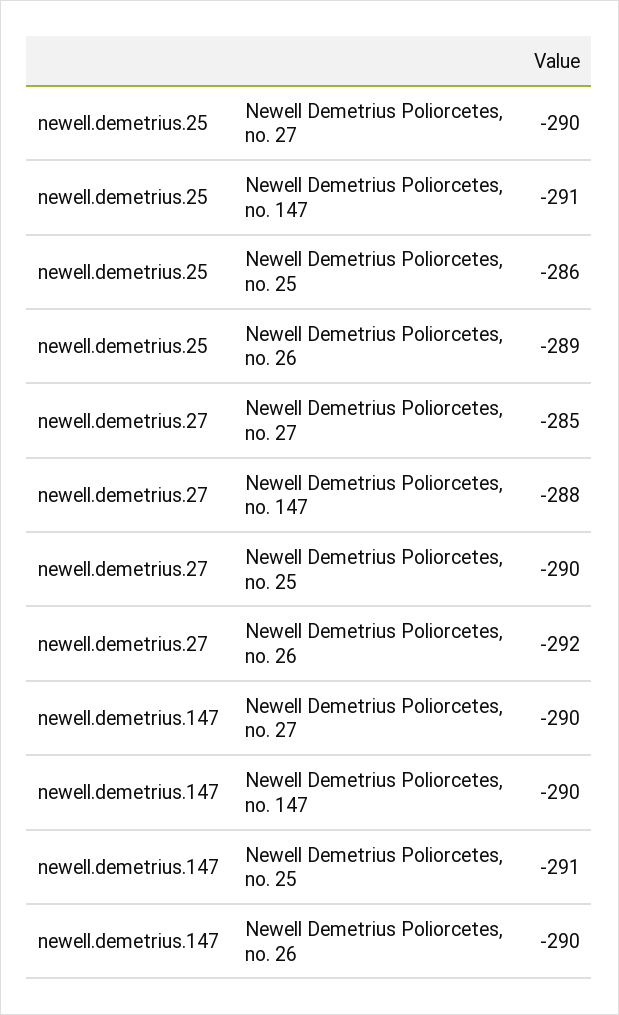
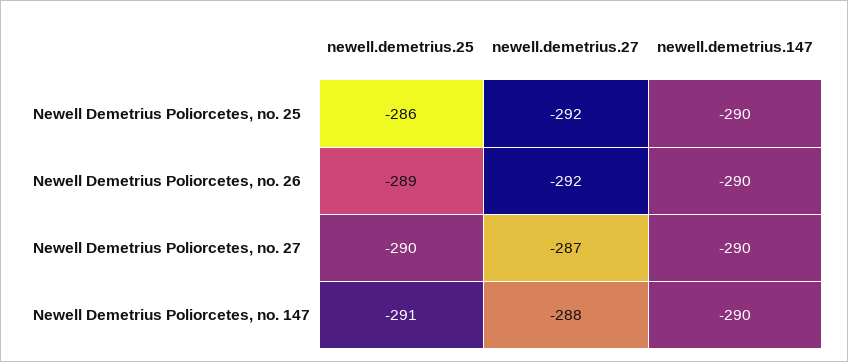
newell.demetrius.27, Newell Demetrius Poliorcetes, no. 27: -285 -> -287
newell.demetrius.27, Newell Demetrius Poliorcetes, no. 25: -290 -> -292
newell.demetrius.147, Newell Demetrius Poliorcetes, no. 25: -291 -> -290

